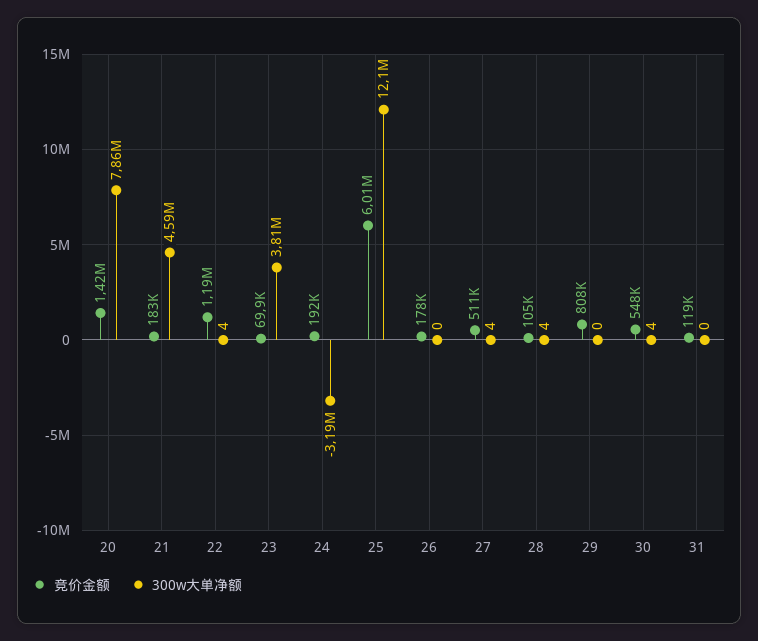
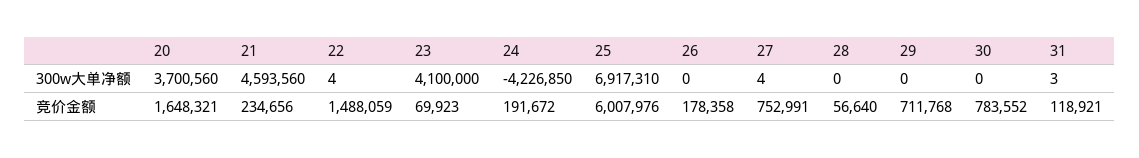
竞价金额, 20: 1420000 -> 1648321
300w大单净额, 20: 7860000 -> 3700560
竞价金额, 21: 183000 -> 234656
竞价金额, 22: 1190000 -> 1488059
300w大单净额, 23: 3810000 -> 4100000
300w大单净额, 24: -3190000 -> -4226850
300w大单净额, 25: 12100000 -> 6917310
竞价金额, 27: 511000 -> 752991
竞价金额, 28: 105000 -> 56640
300w大单净额, 28: 4 -> 0
竞价金额, 29: 808000 -> 711768
竞价金额, 30: 548000 -> 783552
300w大单净额, 30: 4 -> 0
300w大单净额, 31: 0 -> 3

